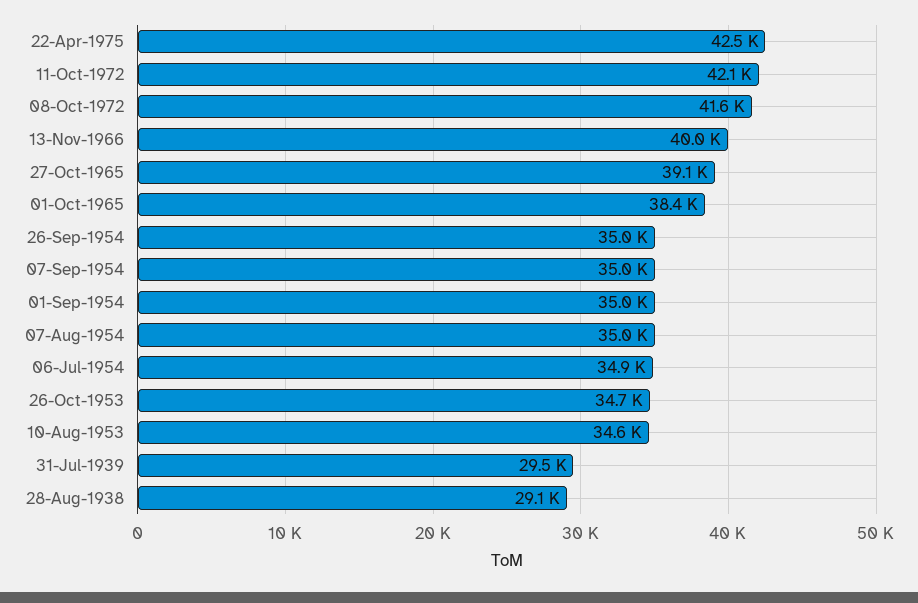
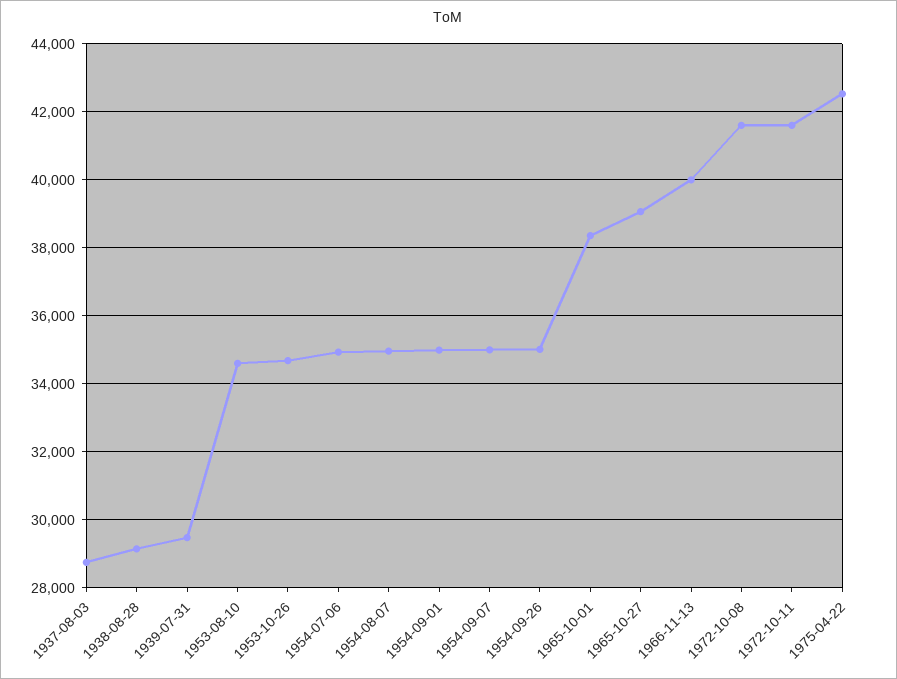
11-Oct-1972: 42100 -> 41600
1937-08-03: none -> 28800

